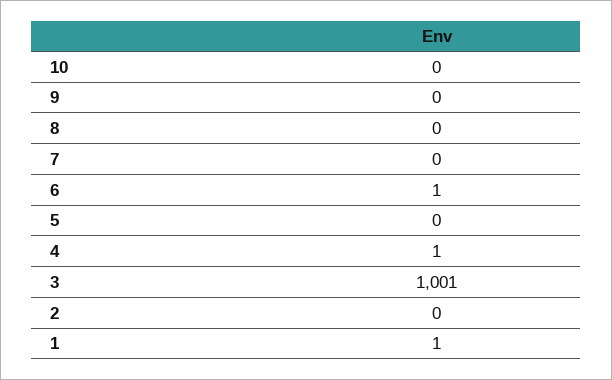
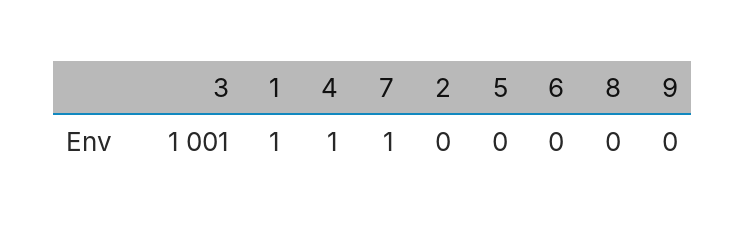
10: 0 -> none
7: 0 -> 1
6: 1 -> 0

